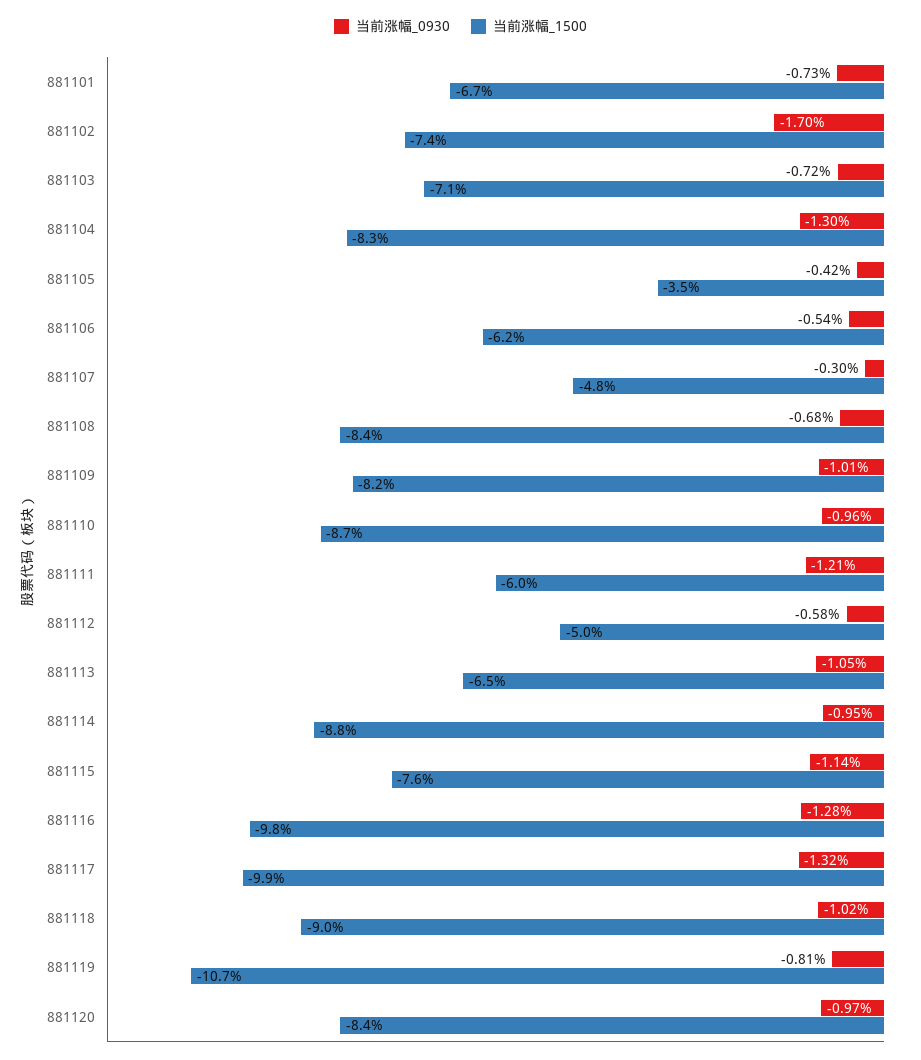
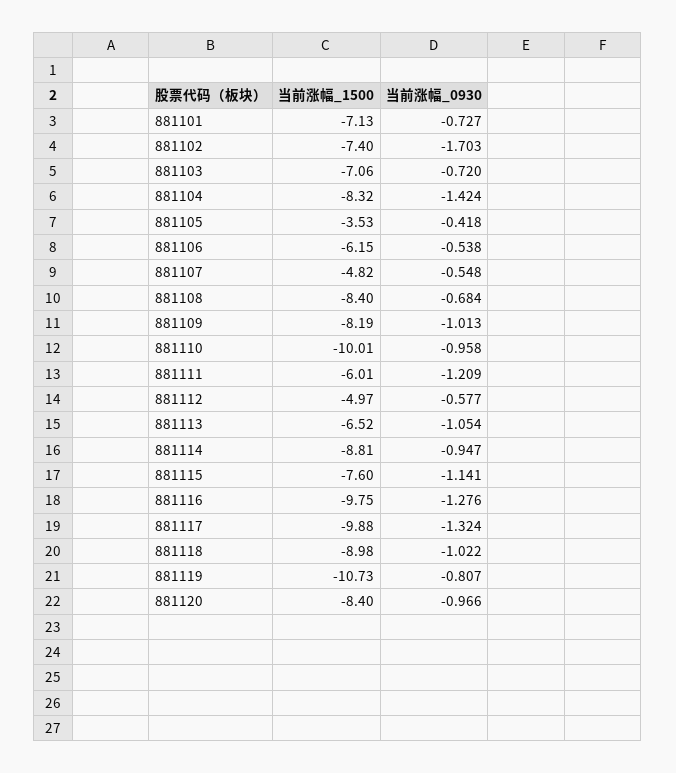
当前涨幅_1500, 881101: -6.7 -> -7.13
当前涨幅_0930, 881104: -1.3 -> -1.424
当前涨幅_0930, 881107: -0.3 -> -0.548
当前涨幅_1500, 881110: -8.7 -> -10.01

